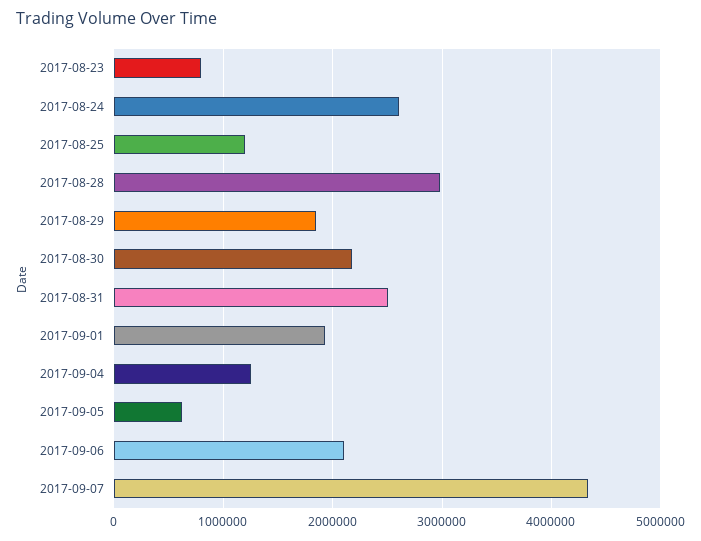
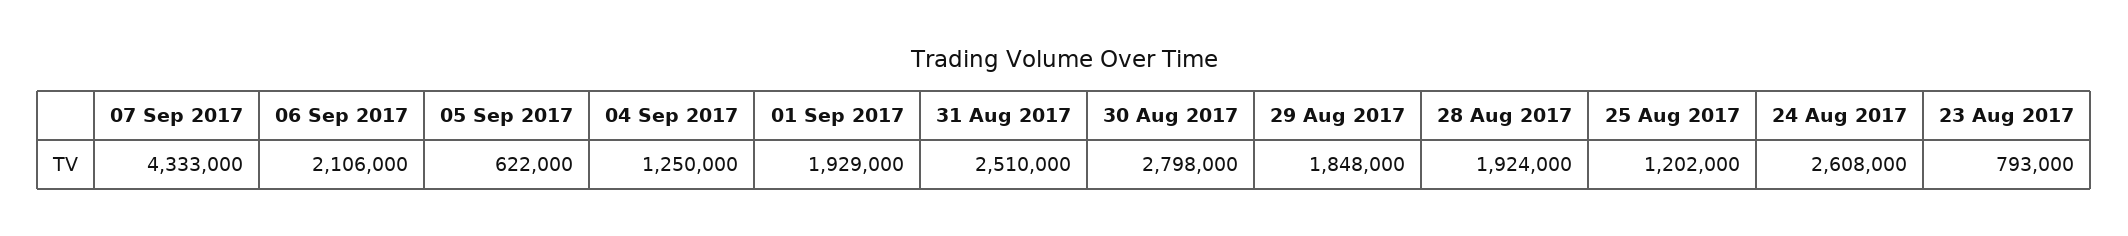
2017-08-28: 3000000 -> 1924000
2017-08-30: 2200000 -> 2798000

